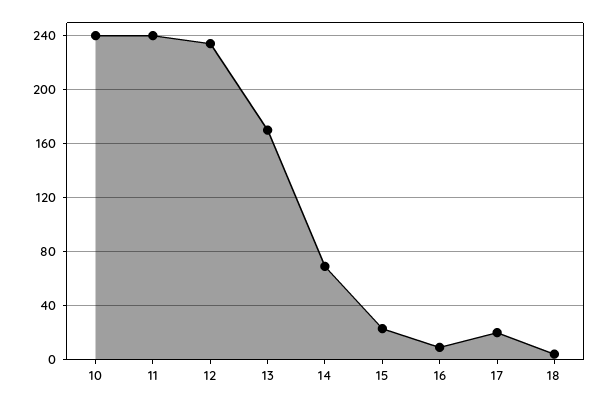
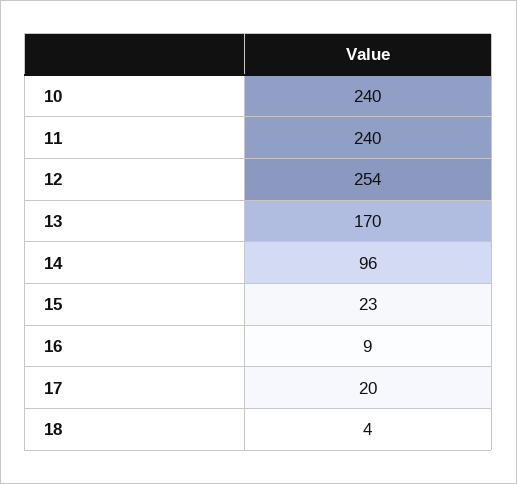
12: 235 -> 254
14: 70 -> 96

